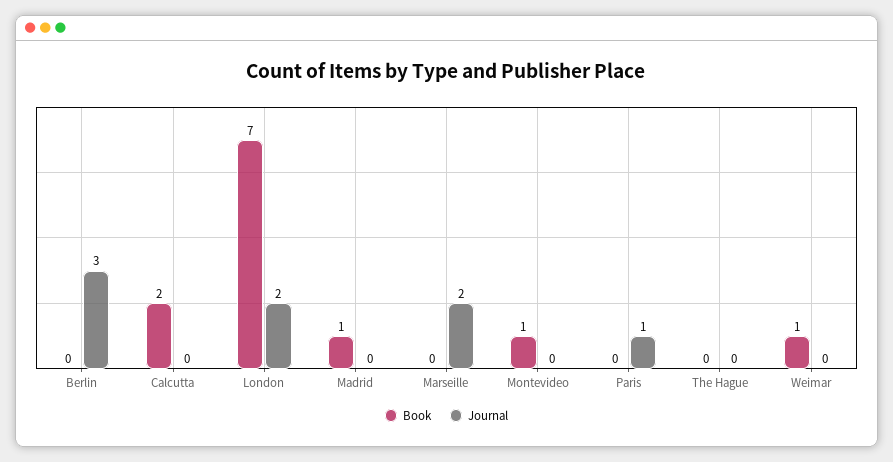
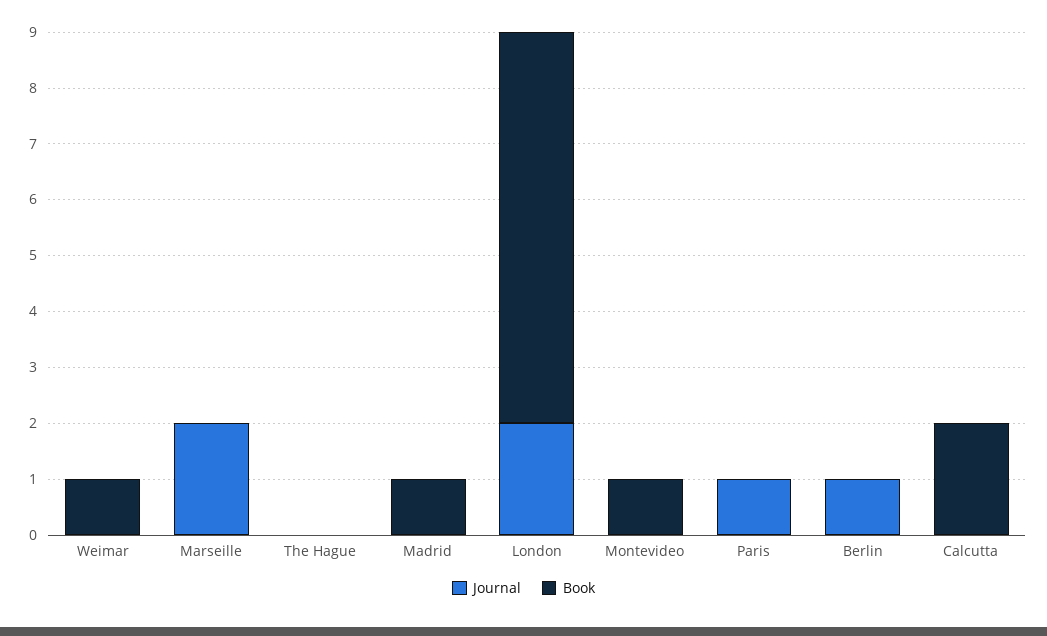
Journal, Berlin: 3 -> 1

